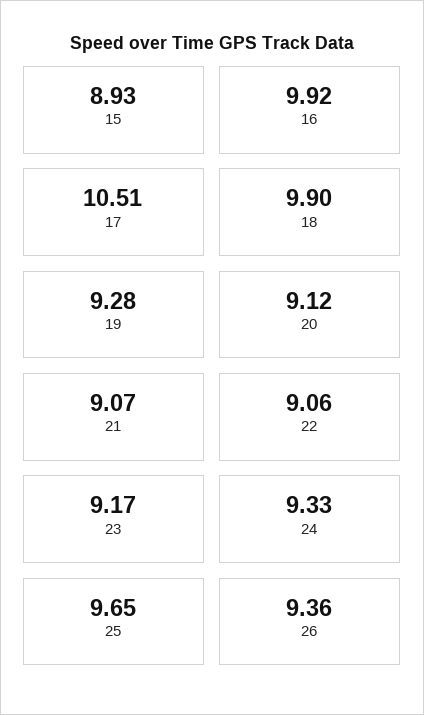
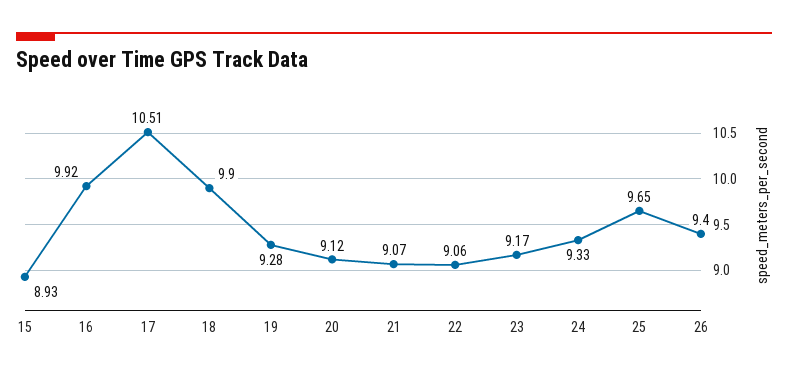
26: 9.36 -> 9.4

